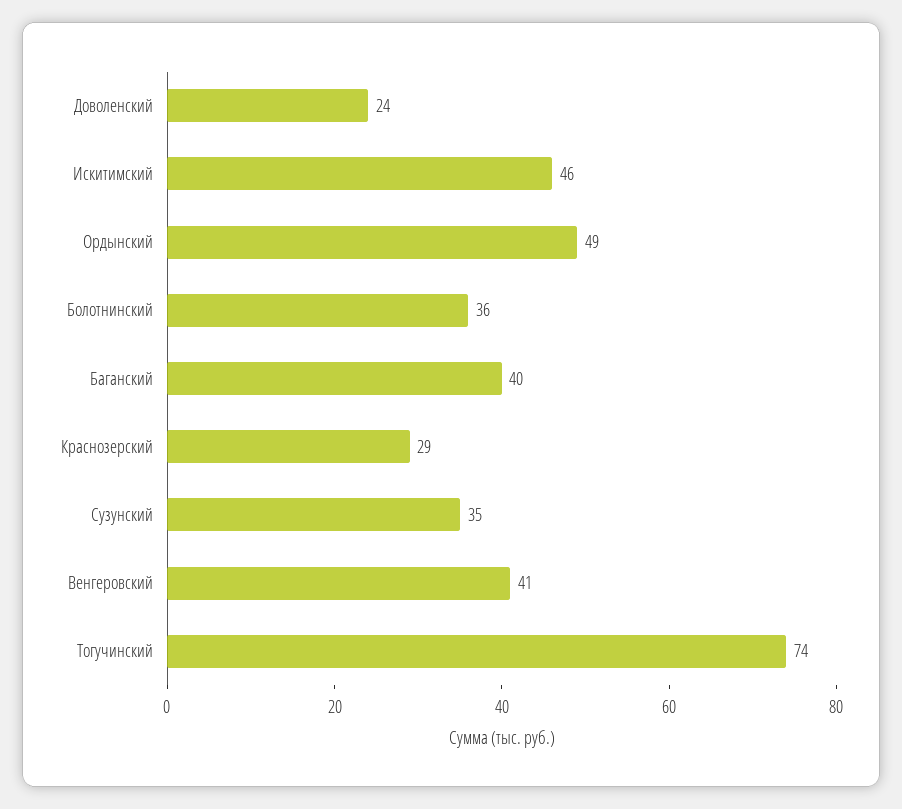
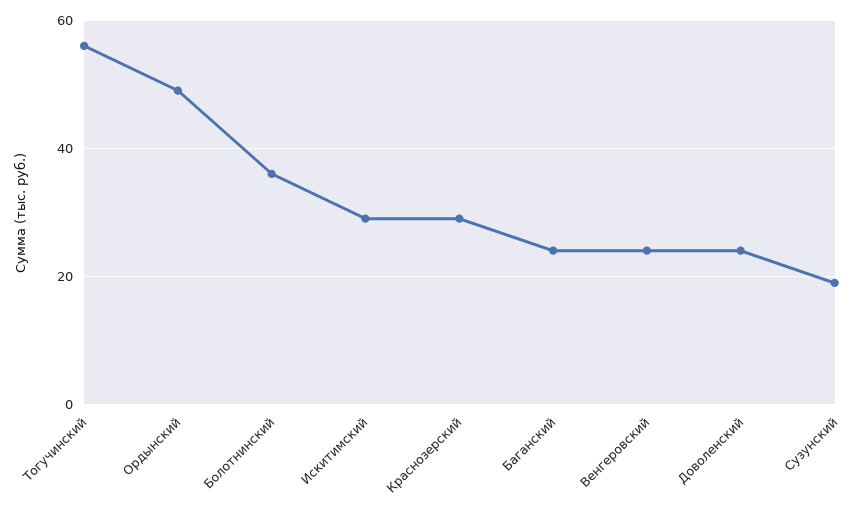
Искитимский: 46 -> 30
Баганский: 40 -> 25
Сузунский: 35 -> 20
Венгеровский: 41 -> 25
Тогучинский: 74 -> 55

